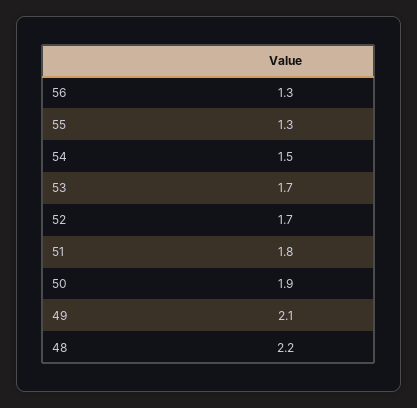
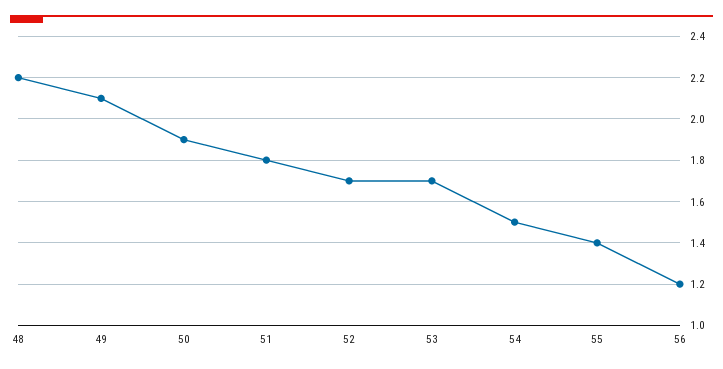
56: 1.3 -> 1.2
55: 1.3 -> 1.4

